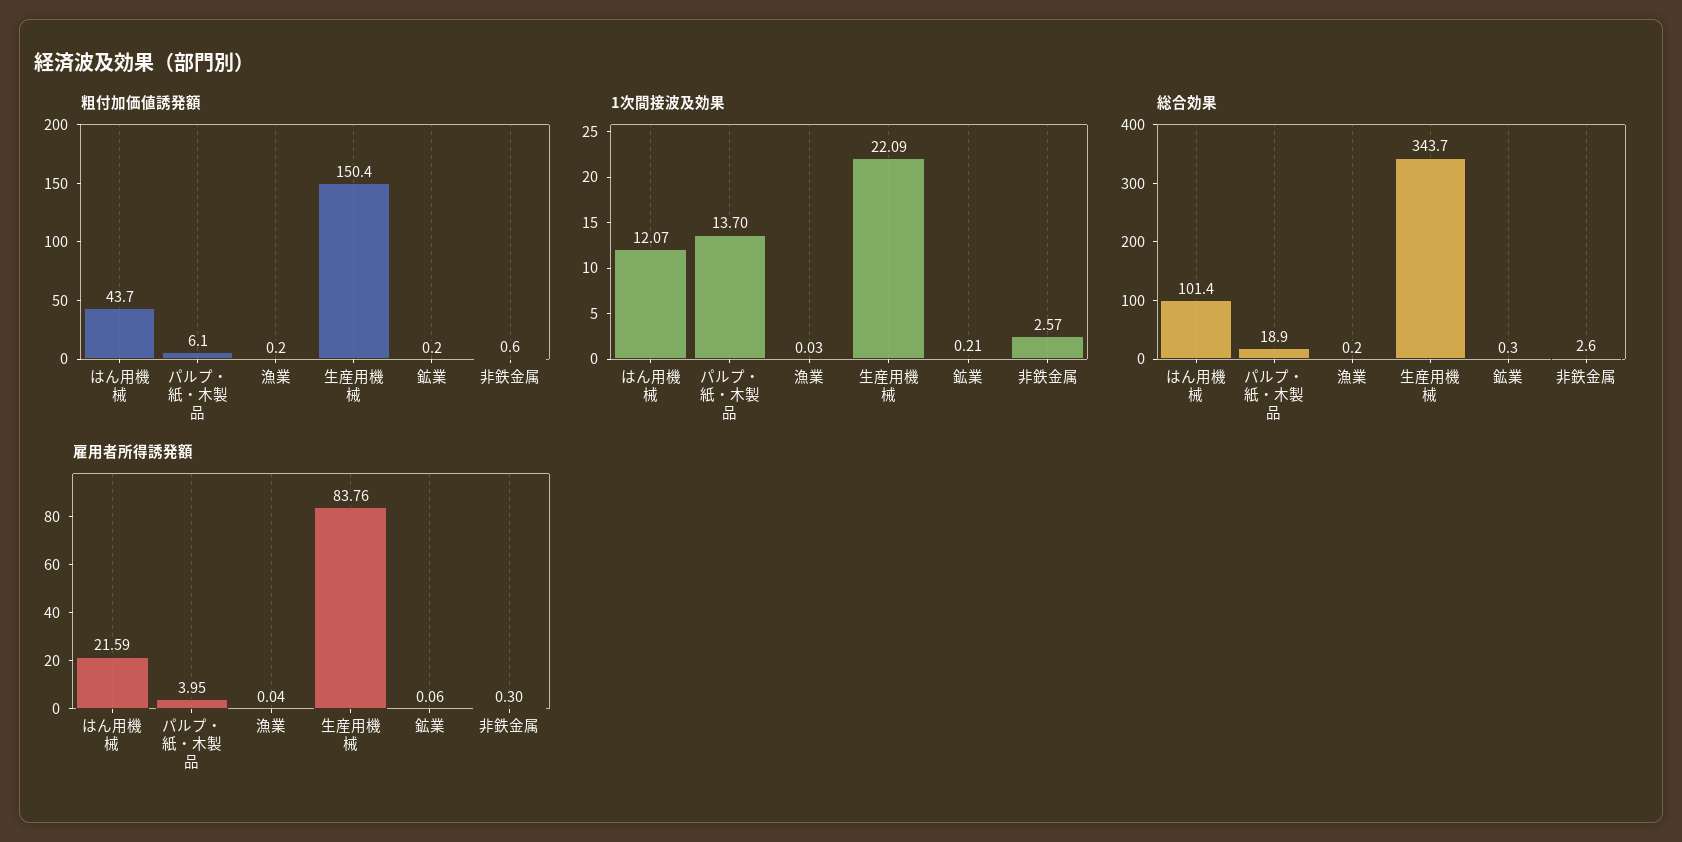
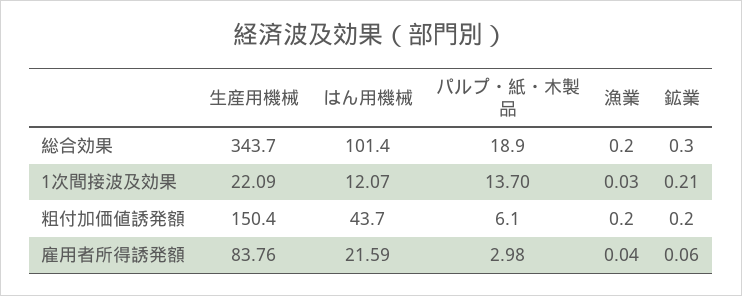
粗付加価値誘発額, 非鉄金属: 0.6 -> none
1次間接波及効果, 非鉄金属: 2.57 -> none
総合効果, 非鉄金属: 2.6 -> none
雇用者所得誘発額, パルプ・紙・木製品: 3.95 -> 2.98
雇用者所得誘発額, 非鉄金属: 0.3 -> none

